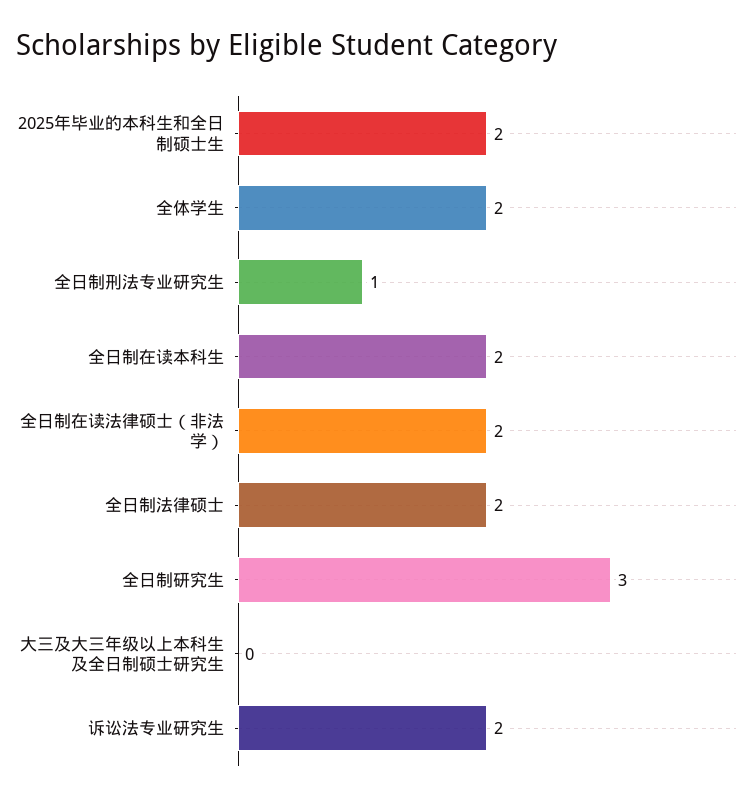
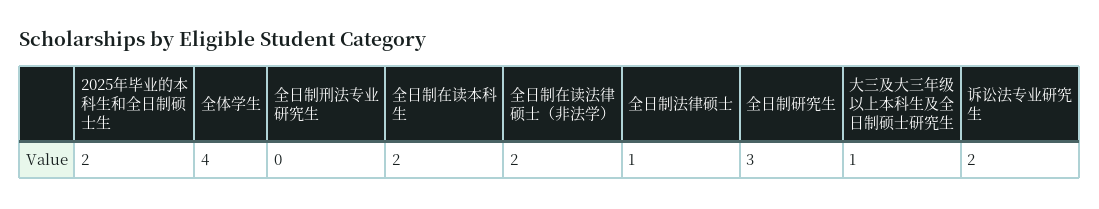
全体学生: 2 -> 4
全日制刑法专业研究生: 1 -> 0
全日制法律硕士: 2 -> 1
大三及大三年级以上本科生及全日制硕士研究生: 0 -> 1

